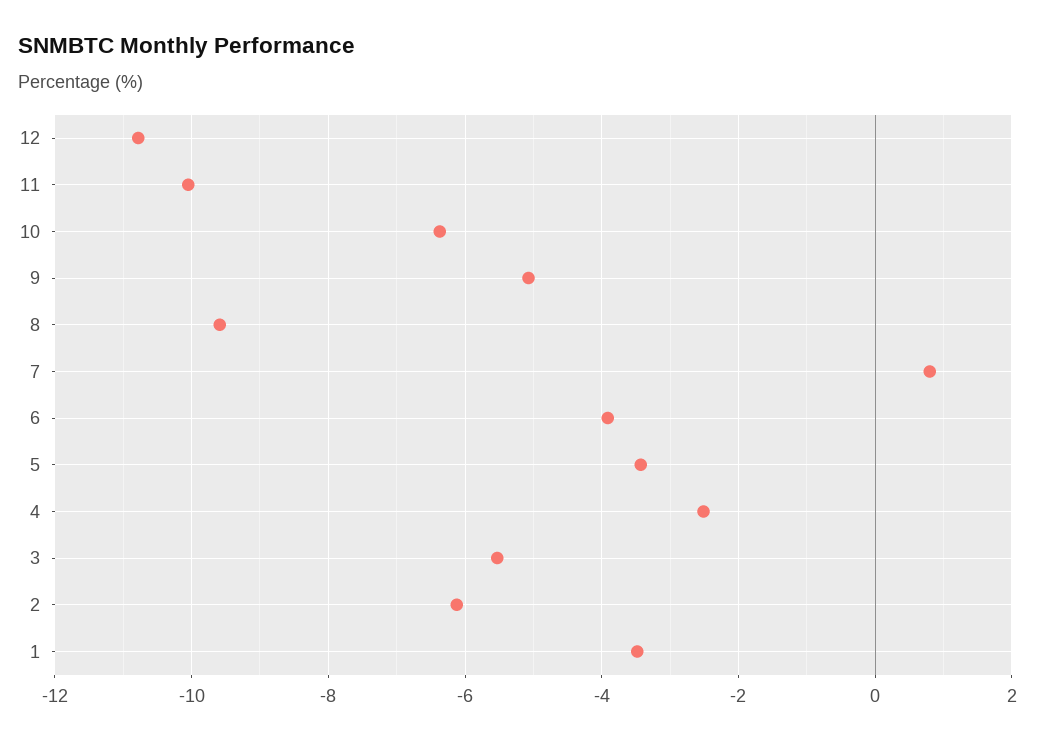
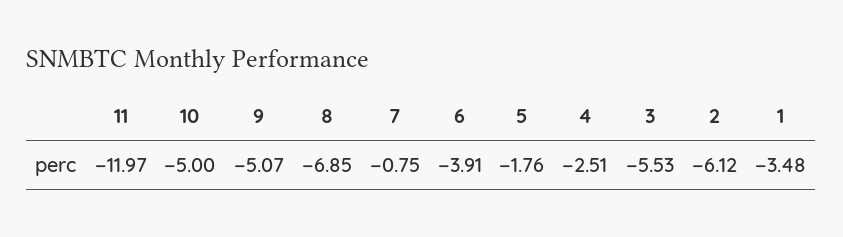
12: -10.8 -> none
11: -10 -> -11.97
10: -6.4 -> -5
8: -9.6 -> -6.85
7: 0.8 -> -0.75
5: -3.4 -> -1.76

